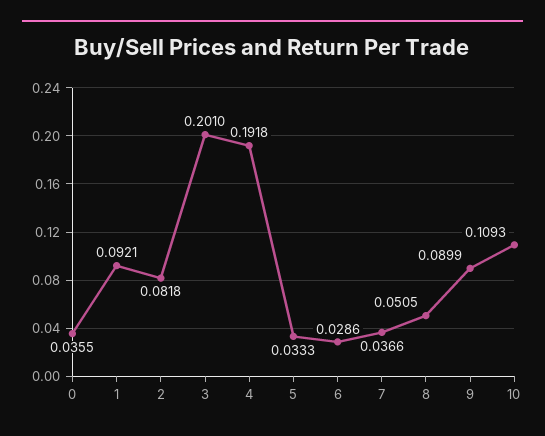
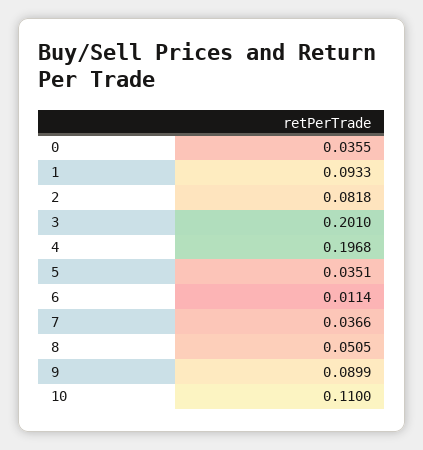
1: 0.0921 -> 0.0933
4: 0.1918 -> 0.1968
5: 0.0333 -> 0.0351
6: 0.0286 -> 0.0114
10: 0.1093 -> 0.11

